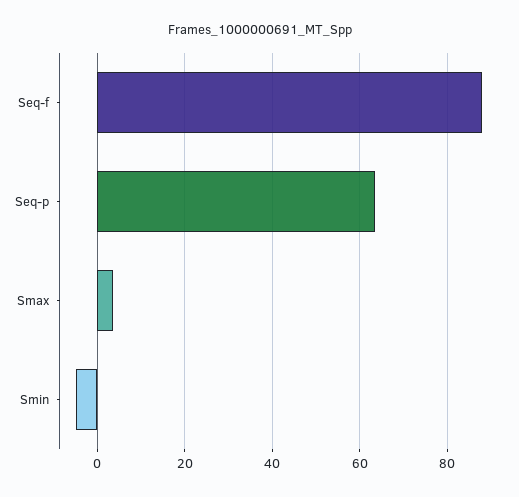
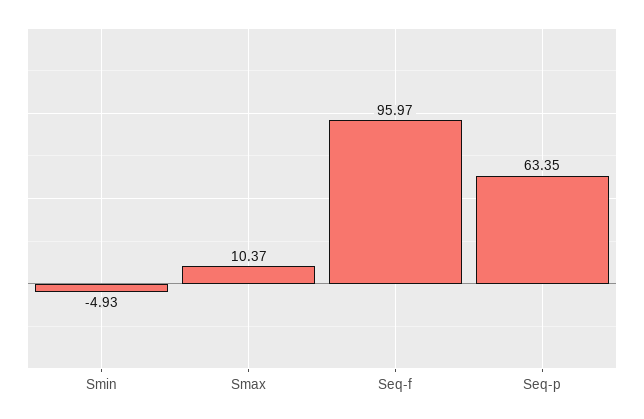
Seq-f: 88 -> 95.97
Smax: 4 -> 10.37

